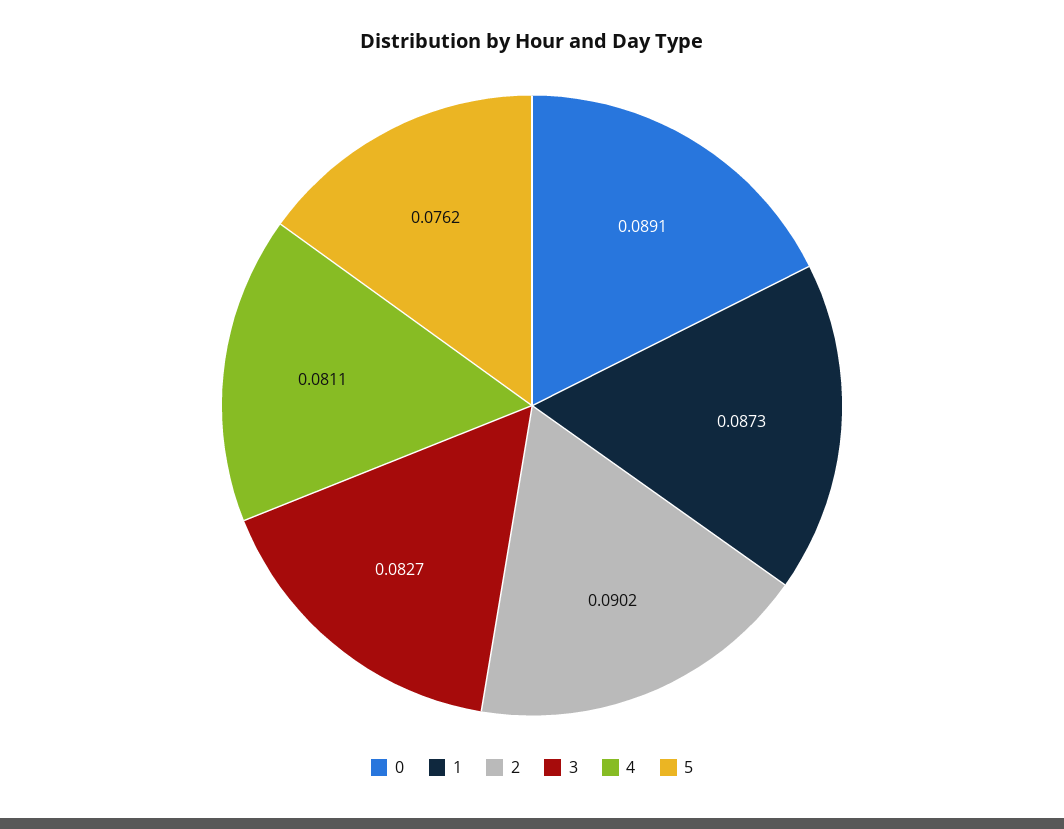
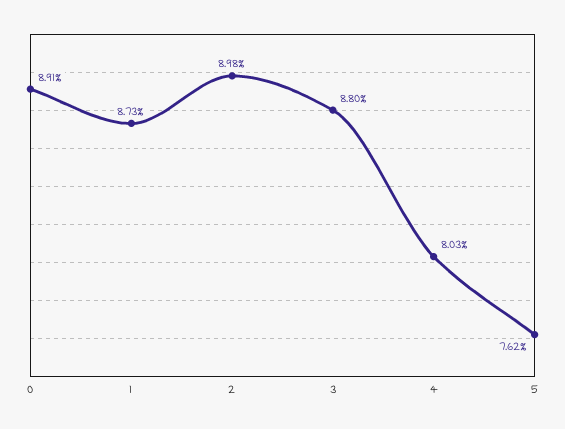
2: 0.0902 -> 0.0898
3: 0.0827 -> 0.088
4: 0.0811 -> 0.0803

